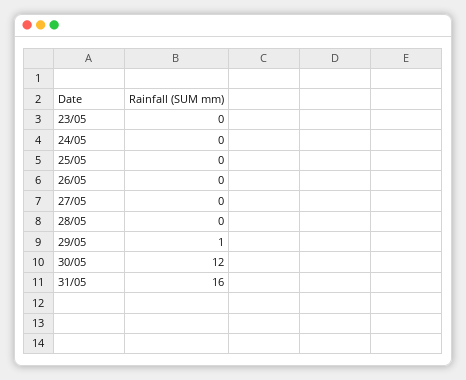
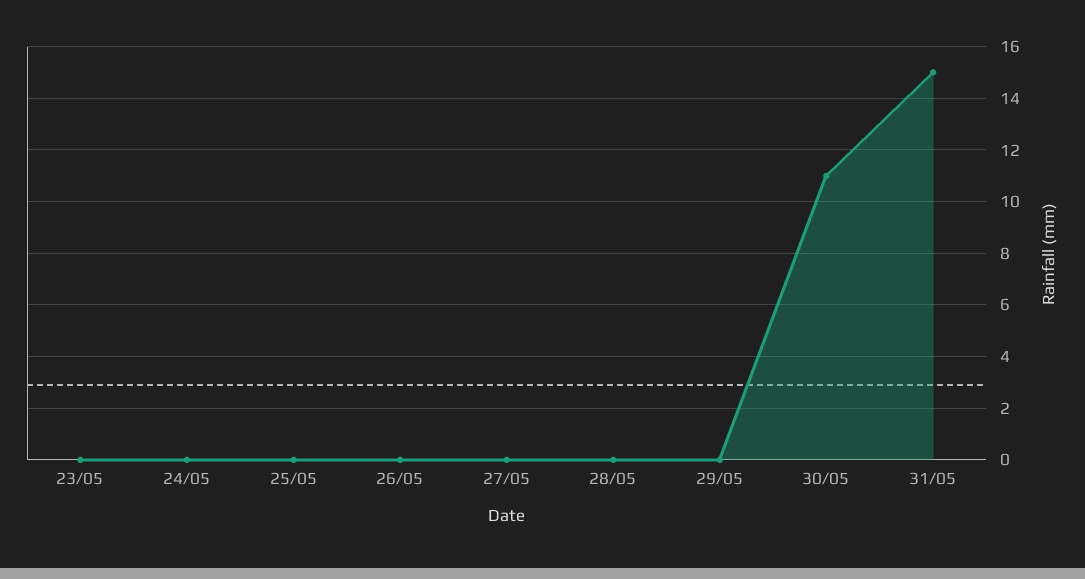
29/05: 1 -> 0
30/05: 12 -> 11
31/05: 16 -> 15

